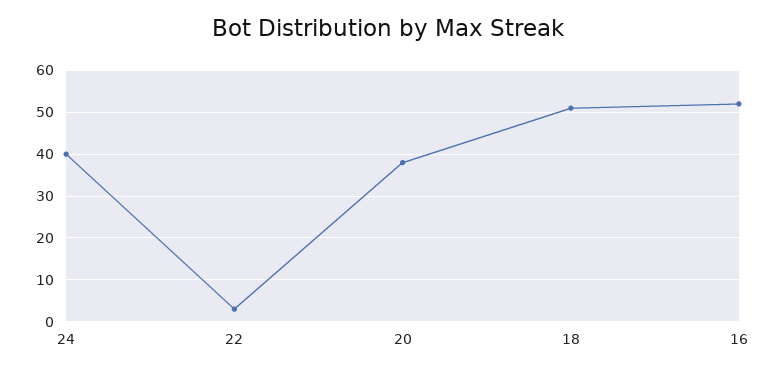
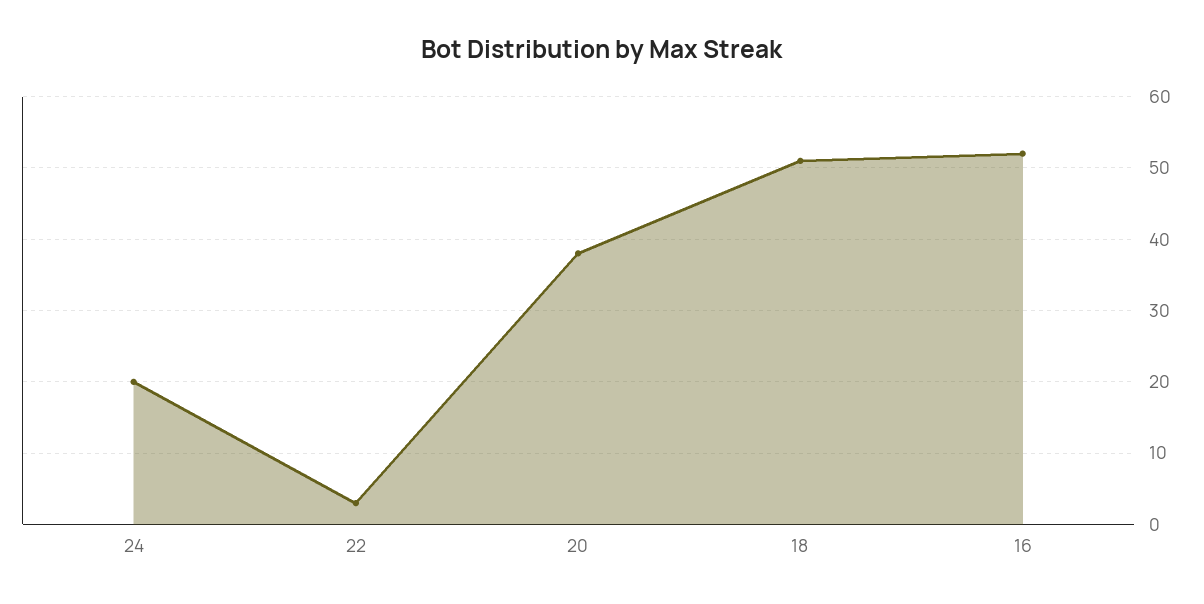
24: 40 -> 20

